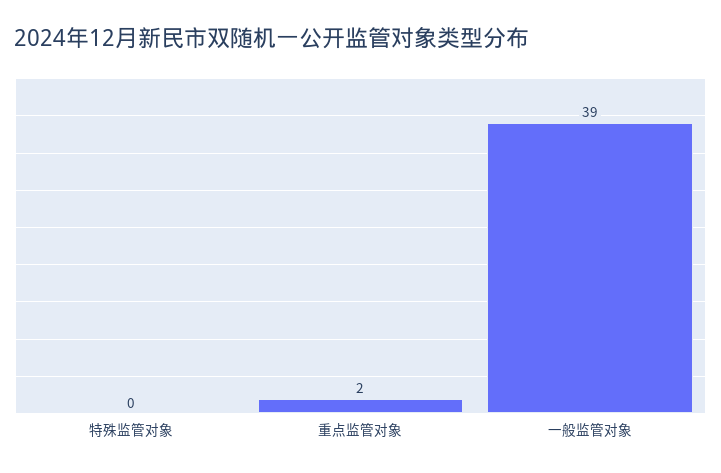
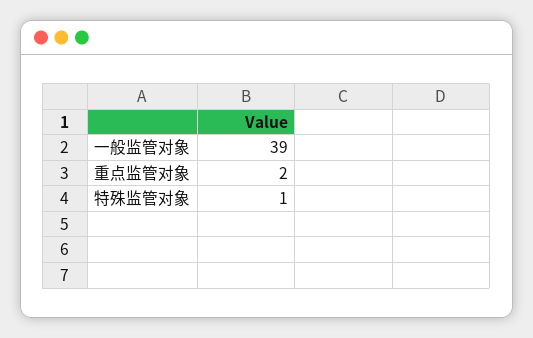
特殊监管对象: 0 -> 1

